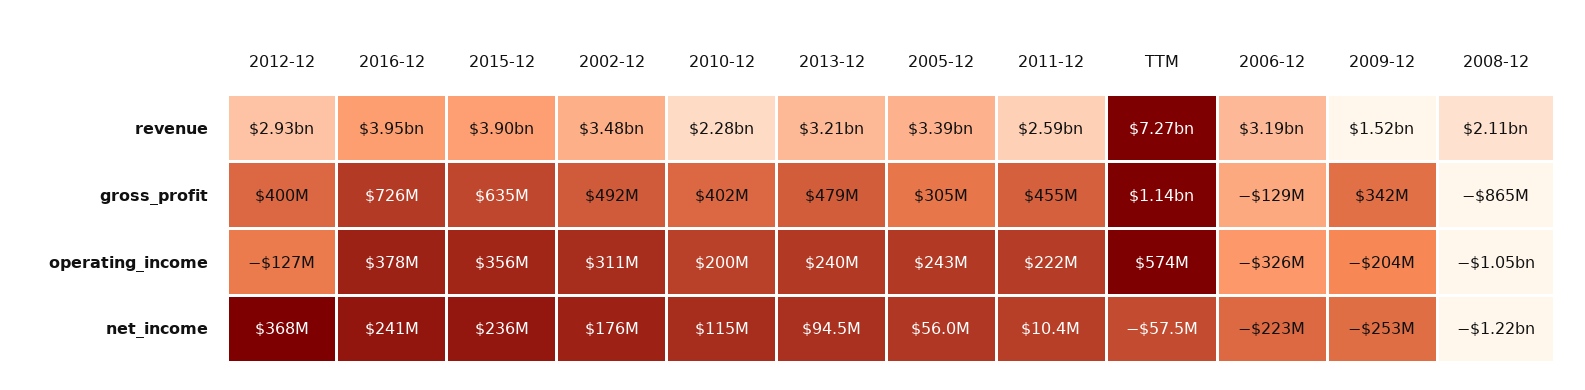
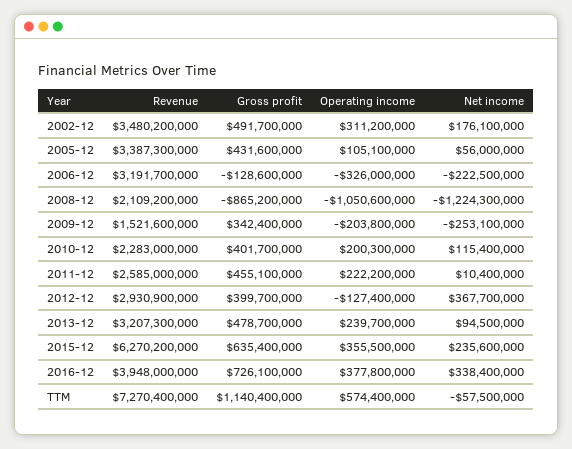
2015-12, revenue: 3900000000 -> 6270200000
2005-12, gross_profit: 305000000 -> 431600000
2005-12, operating_income: 243000000 -> 105100000
2016-12, net_income: 241000000 -> 338400000

